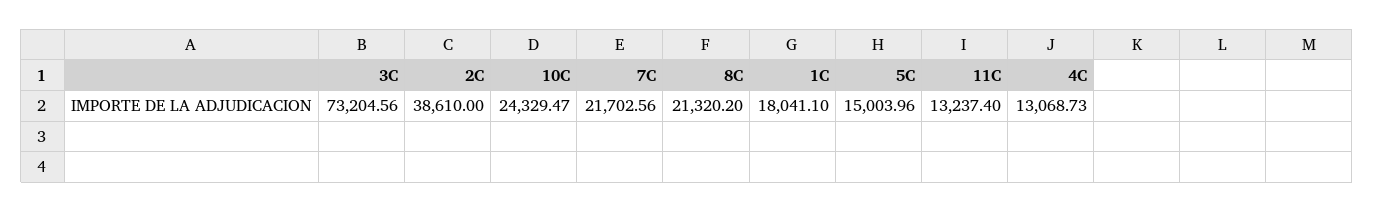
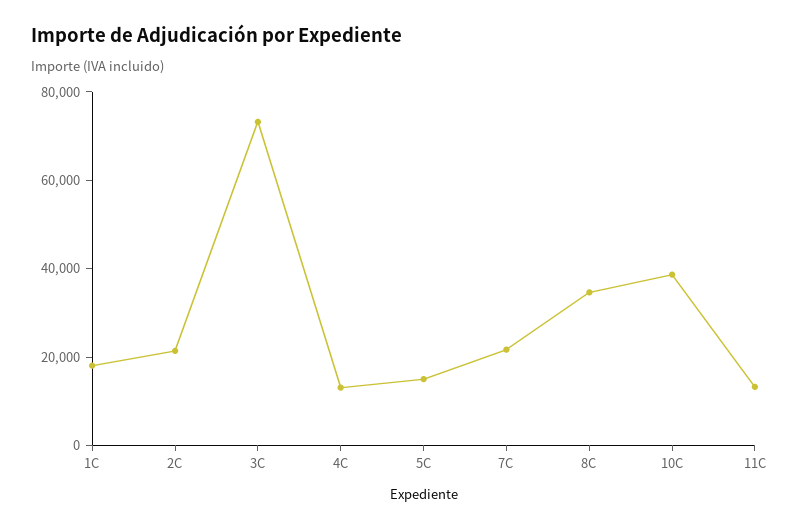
2C: 38610 -> 20000
10C: 24329.47 -> 40000
8C: 21320.2 -> 35000

